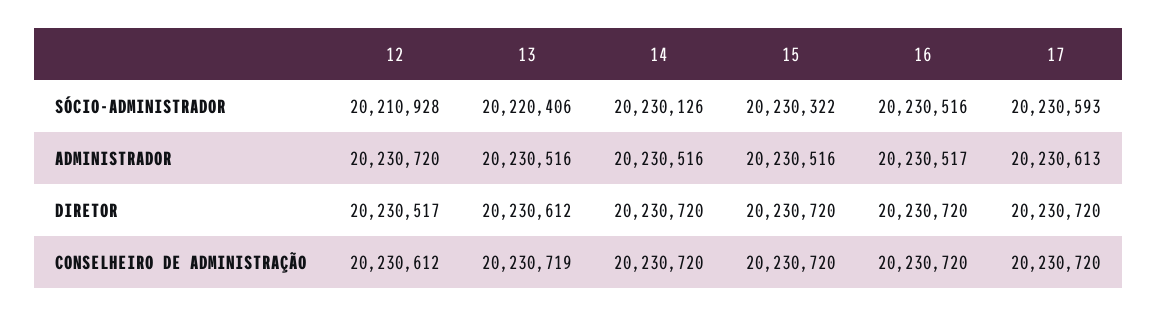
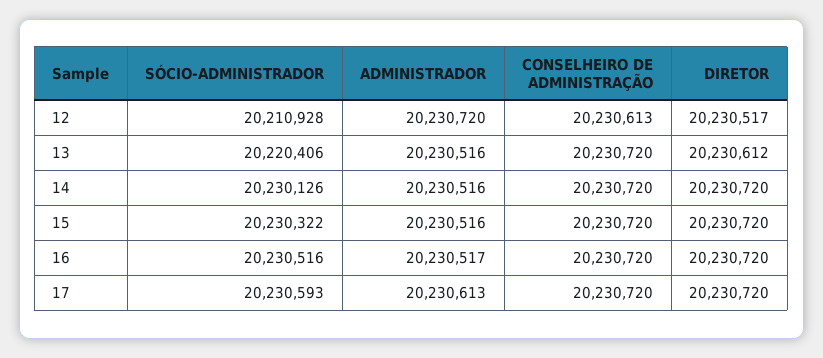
12, CONSELHEIRO DE ADMINISTRAÇÃO: 20230612 -> 20230613
13, CONSELHEIRO DE ADMINISTRAÇÃO: 20230719 -> 20230720

